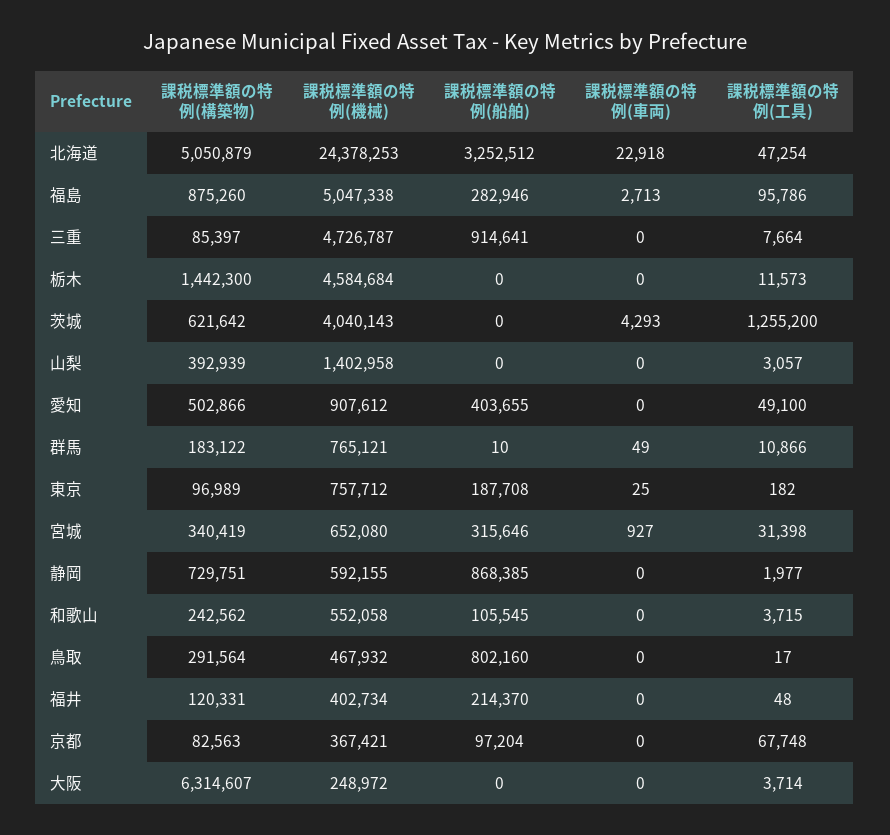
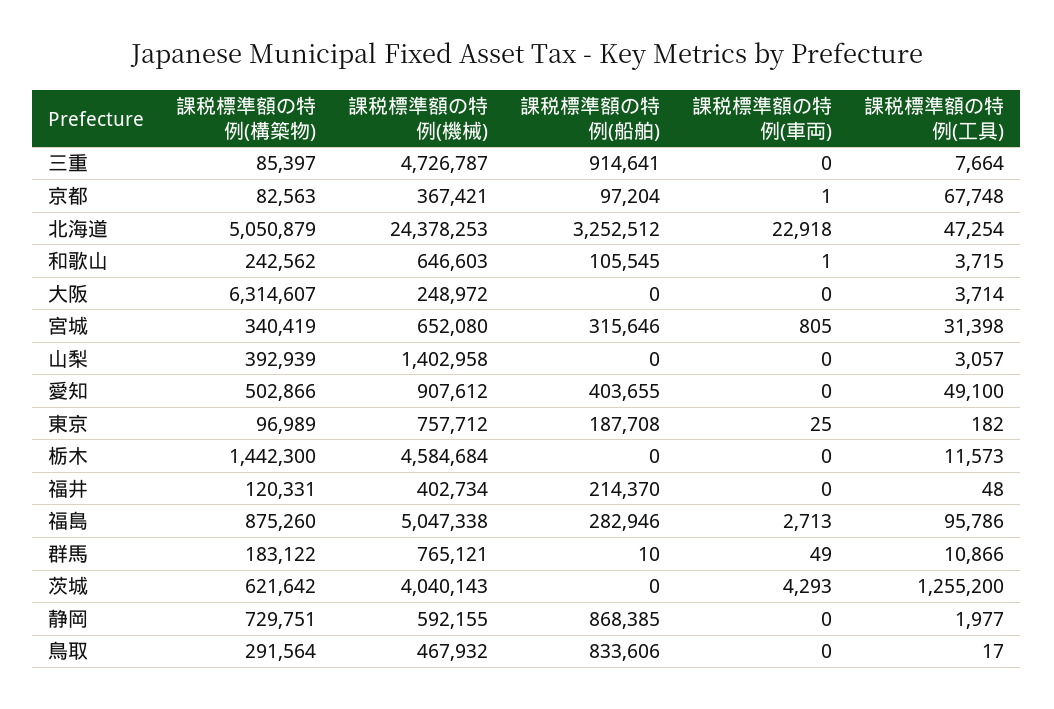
課税標準額の特例(車両), 宮城: 927 -> 805
課税標準額の特例(機械), 和歌山: 552058 -> 646603
課税標準額の特例(車両), 和歌山: 0 -> 1
課税標準額の特例(船舶), 鳥取: 802160 -> 833606
課税標準額の特例(車両), 京都: 0 -> 1

